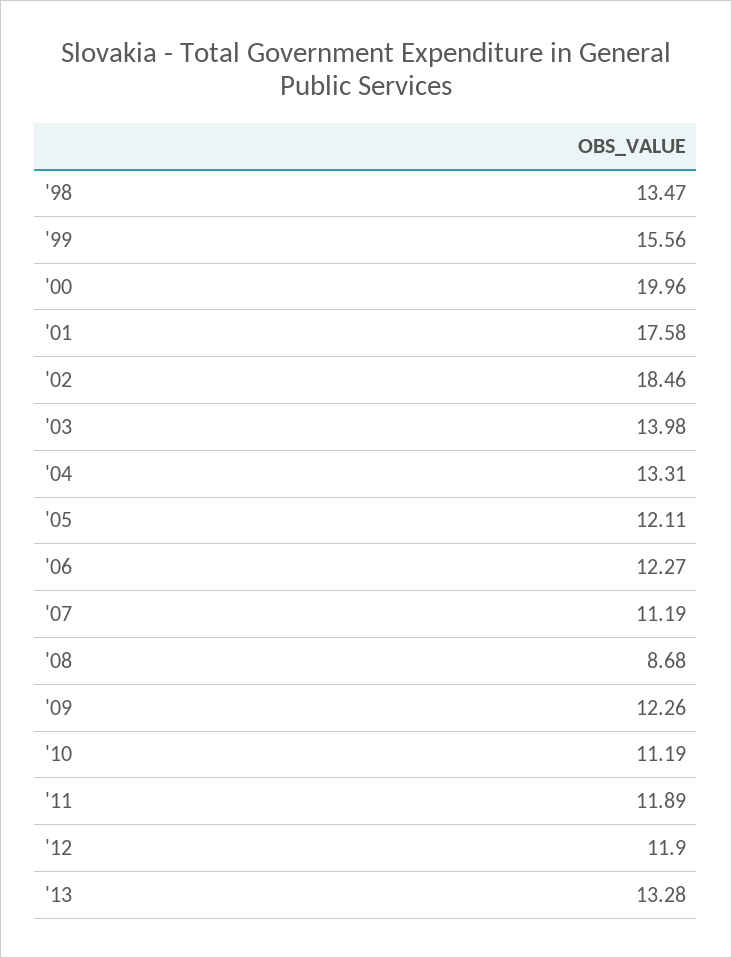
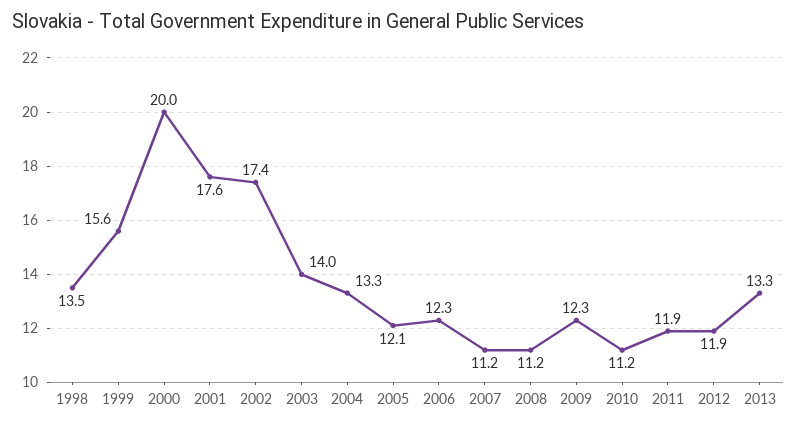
'02: 18.46 -> 17.4
'08: 8.68 -> 11.2

